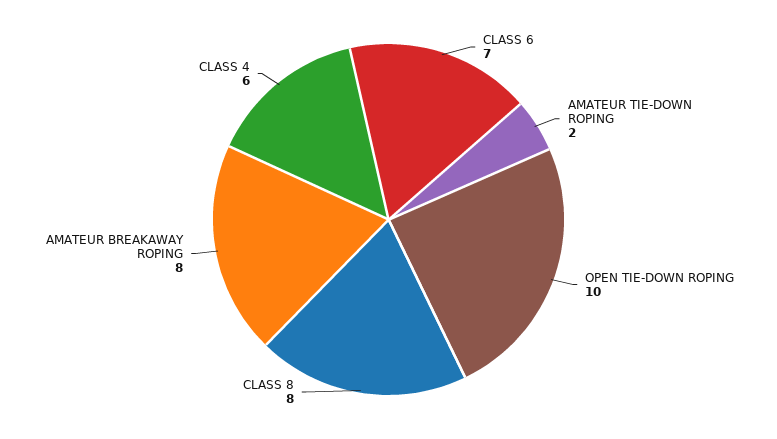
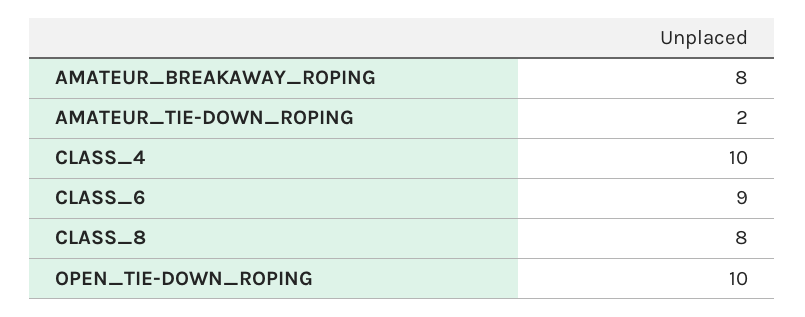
CLASS 6: 7 -> 9
CLASS 4: 6 -> 10

